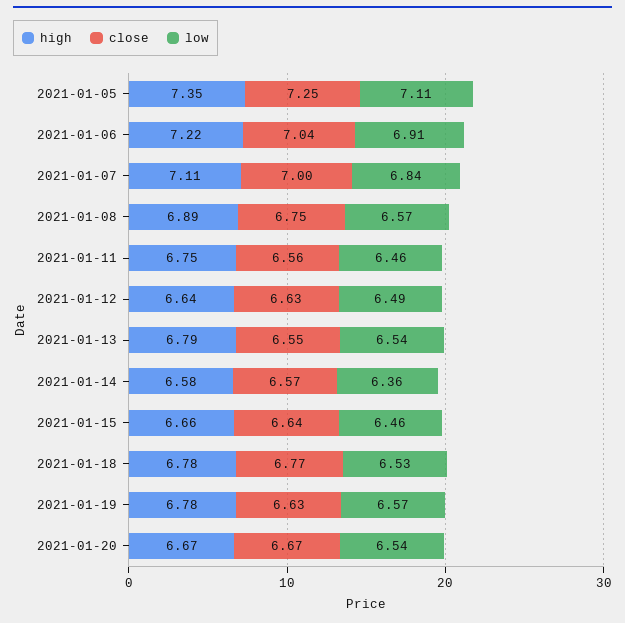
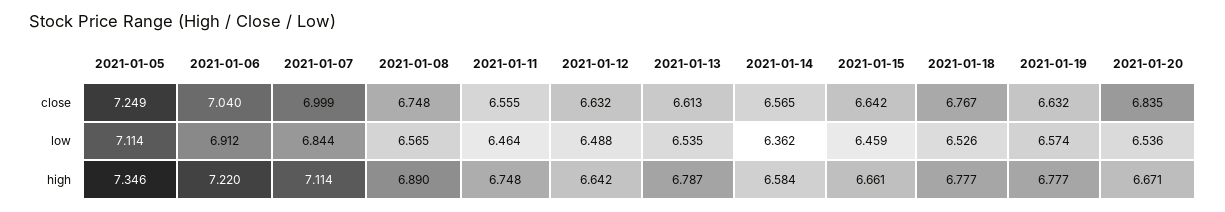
close, 2021-01-13: 6.55 -> 6.613
close, 2021-01-20: 6.67 -> 6.835

